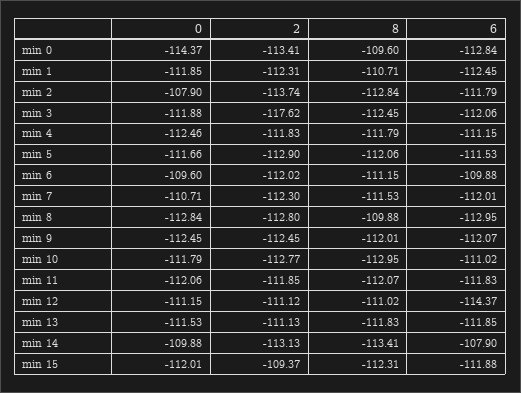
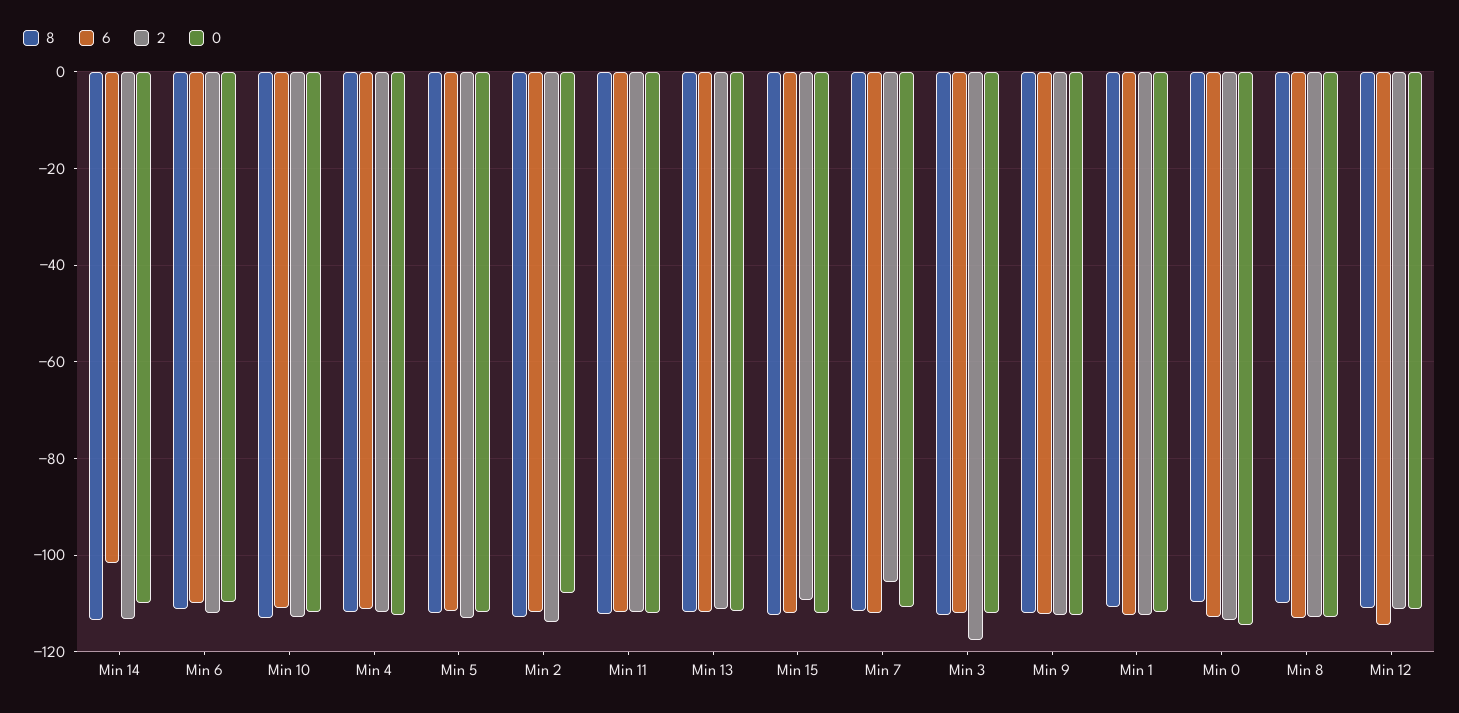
2, min 7: -112.3 -> -106
6, min 14: -107.9 -> -102

